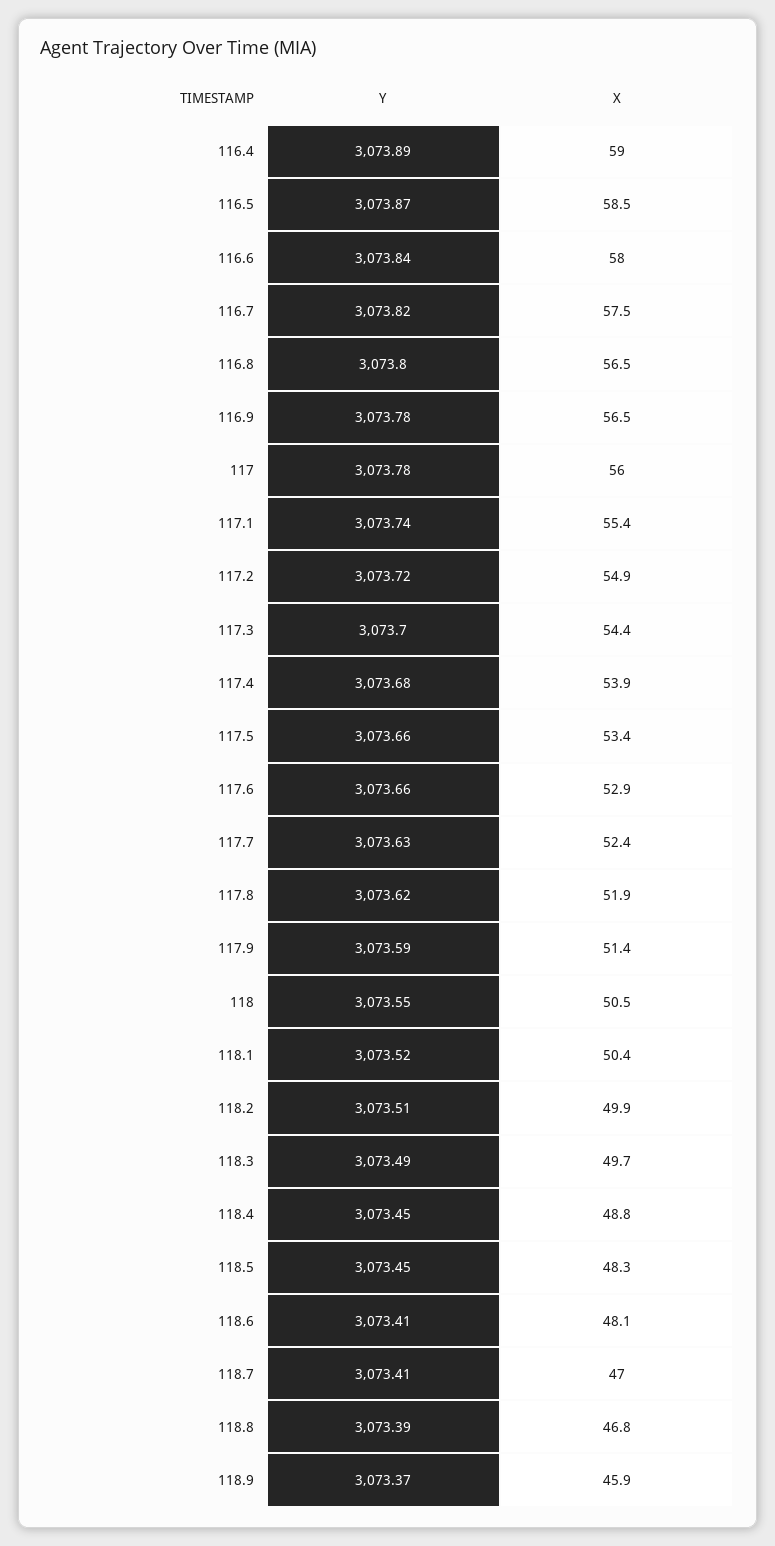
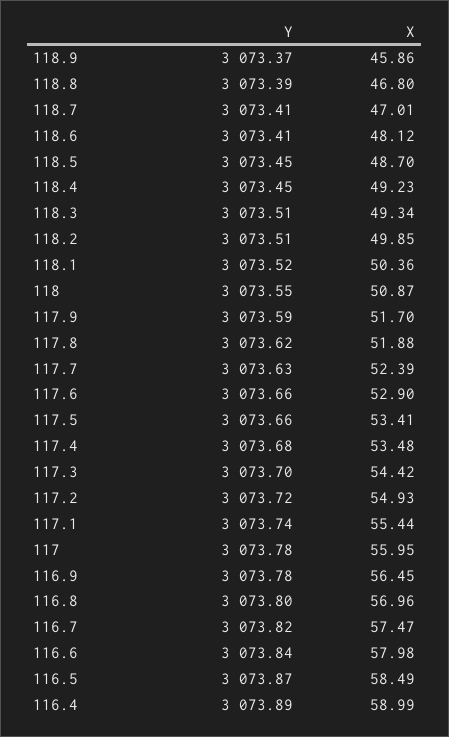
X, 116.8: 56.5 -> 56.96
X, 117.4: 53.9 -> 53.48
X, 117.9: 51.4 -> 51.7
X, 118: 50.5 -> 50.87
Y, 118.3: 3073.49 -> 3073.51
X, 118.3: 49.7 -> 49.34
X, 118.4: 48.8 -> 49.23
X, 118.5: 48.3 -> 48.7

